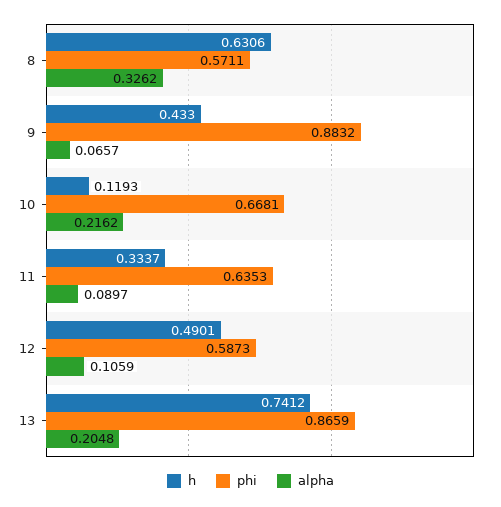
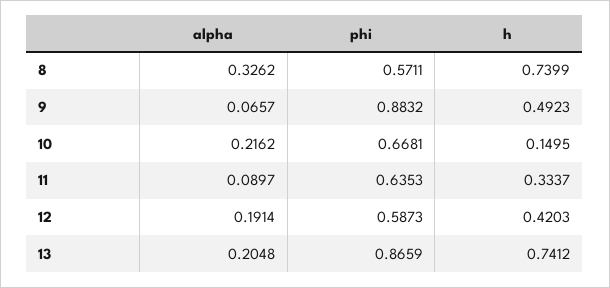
h, 8: 0.6306 -> 0.7399
h, 9: 0.433 -> 0.4923
h, 10: 0.1193 -> 0.1495
h, 12: 0.4901 -> 0.4203
alpha, 12: 0.1059 -> 0.1914

